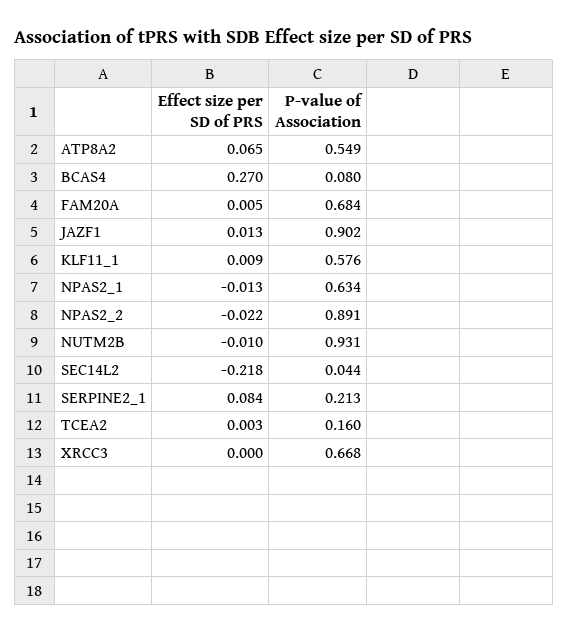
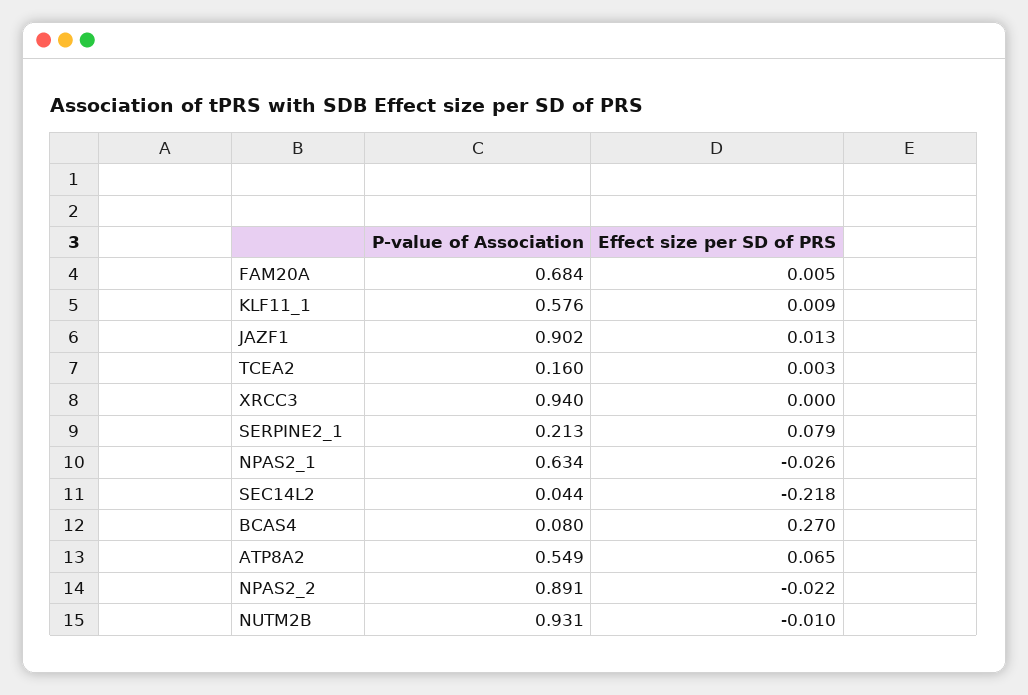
Effect size per SD of PRS, NPAS2_1: -0.013 -> -0.026
Effect size per SD of PRS, SERPINE2_1: 0.084 -> 0.079
P-value of Association, XRCC3: 0.668 -> 0.94

